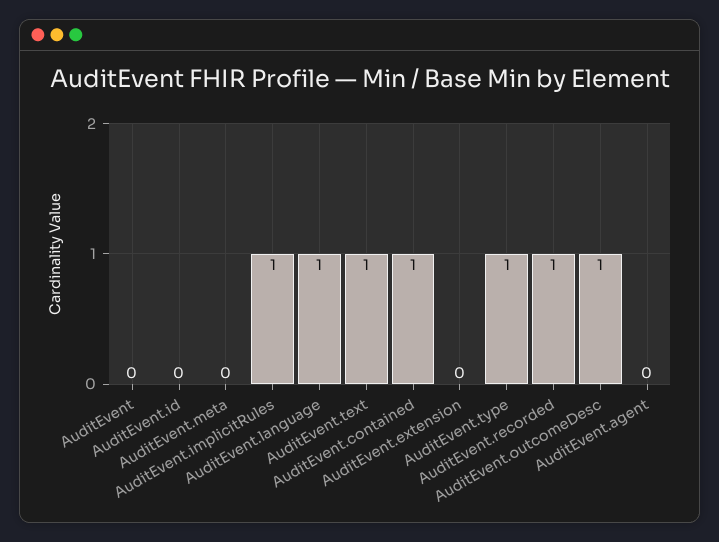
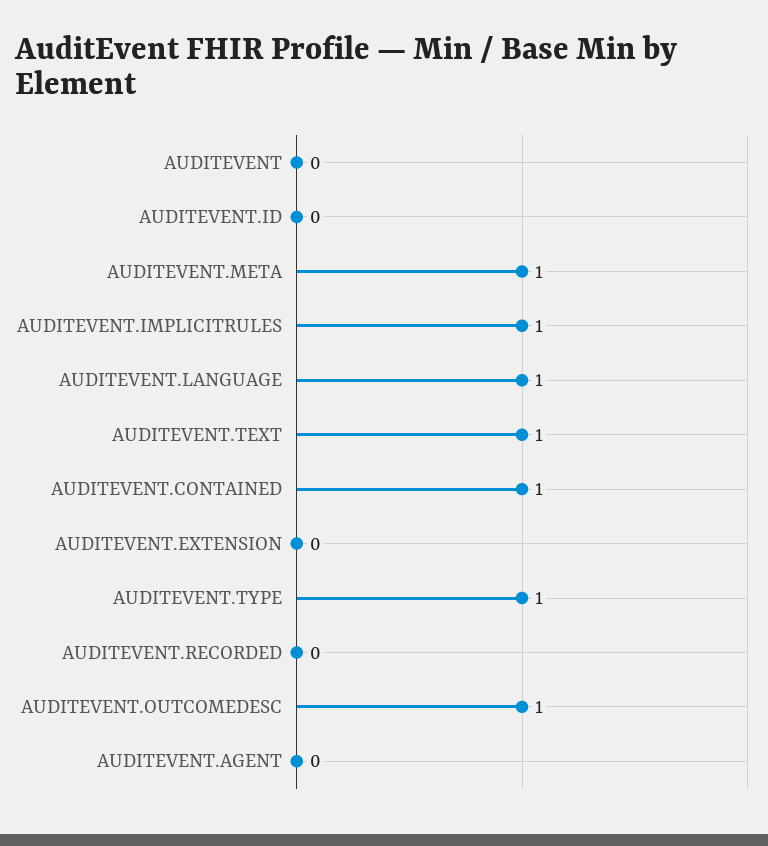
AuditEvent.meta: 0 -> 1
AuditEvent.recorded: 1 -> 0

